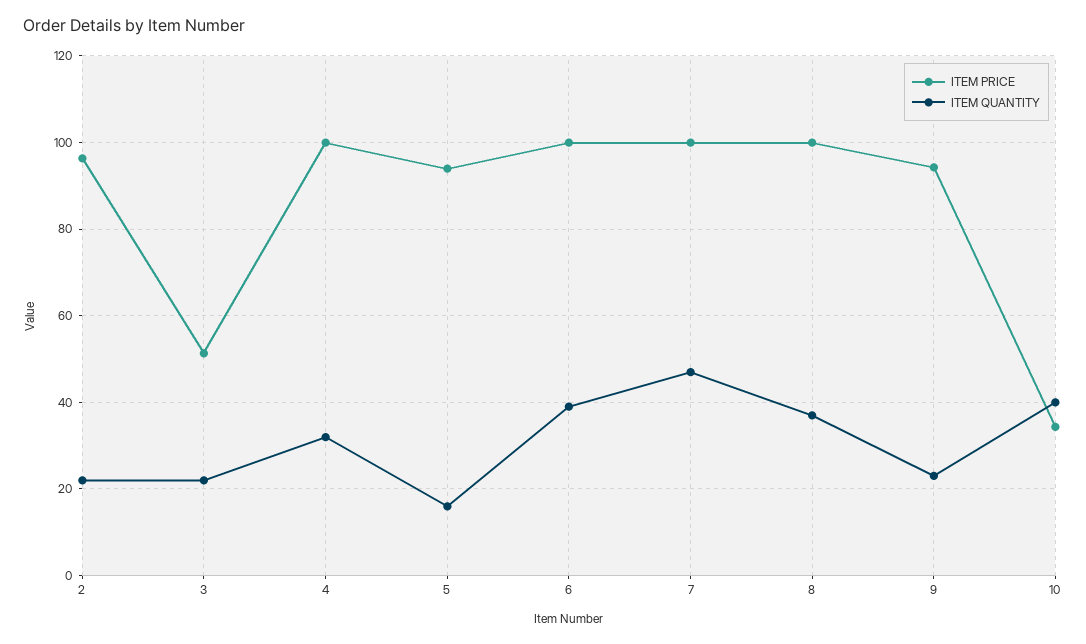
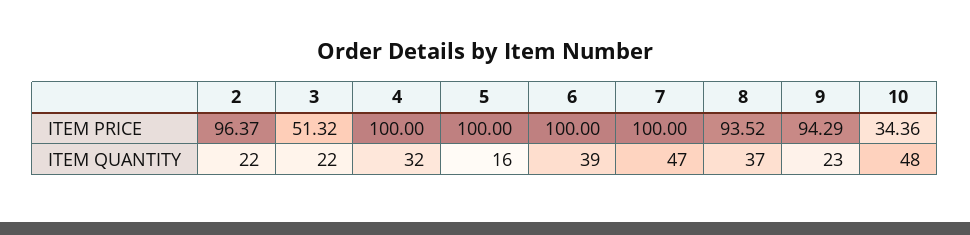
ITEM PRICE, 5: 94 -> 100
ITEM PRICE, 8: 100 -> 93.52
ITEM QUANTITY, 10: 40 -> 48

